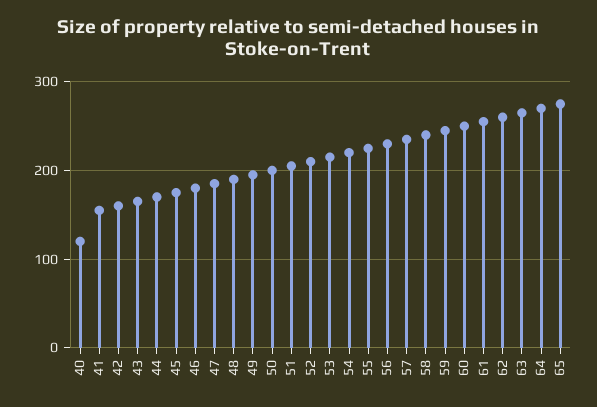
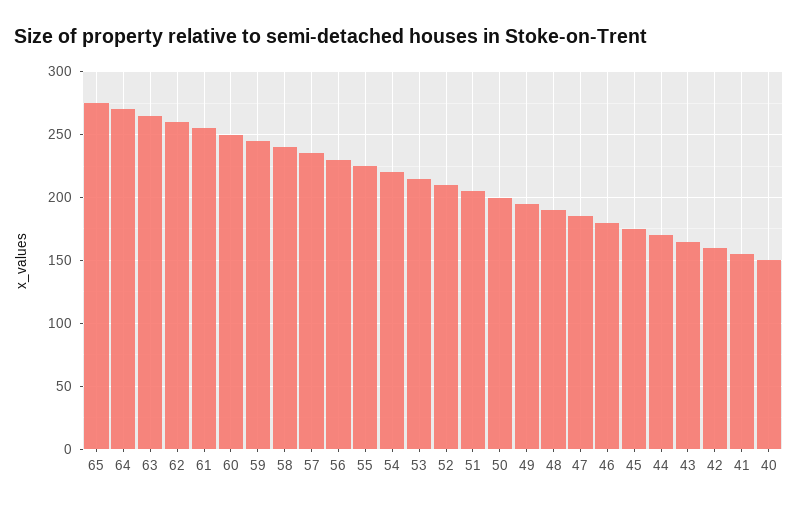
40: 120 -> 150

